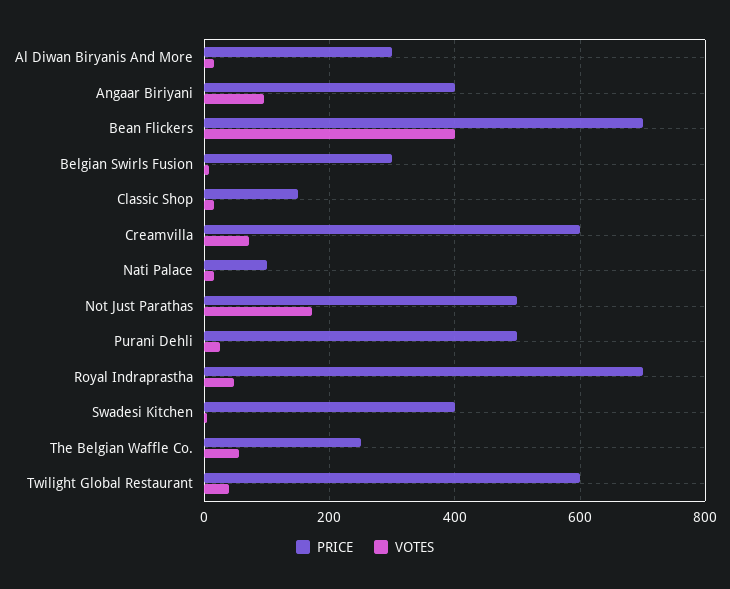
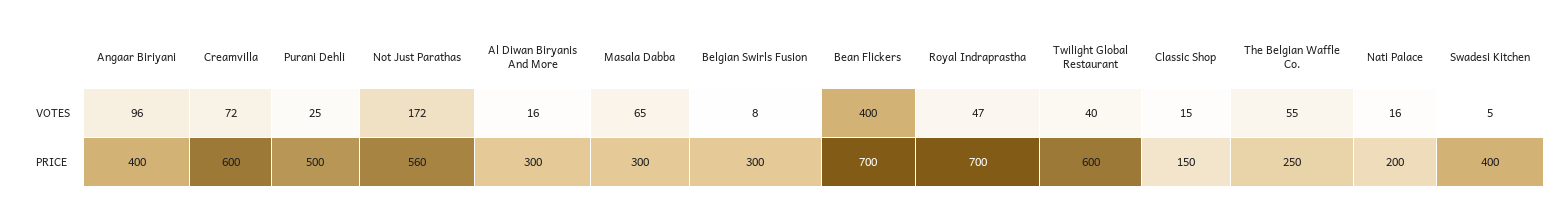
PRICE, Nati Palace: 100 -> 200
PRICE, Not Just Parathas: 500 -> 560
VOTES, Masala Dabba: none -> 65
PRICE, Masala Dabba: none -> 300

